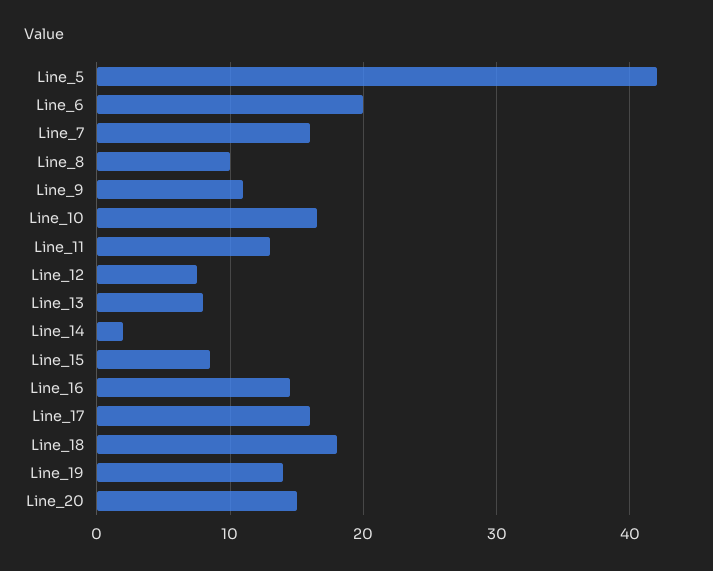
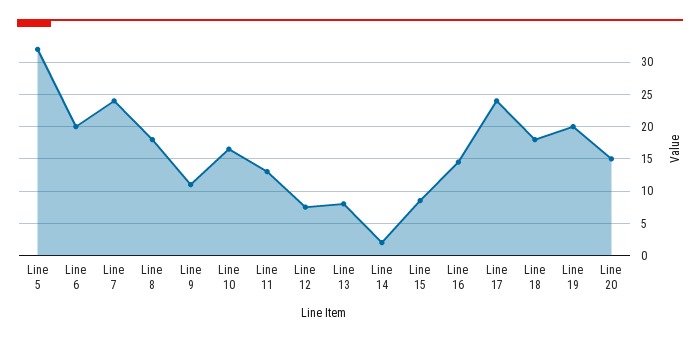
Line_5: 42 -> 32
Line_7: 16 -> 24
Line_8: 10 -> 18
Line_17: 16 -> 24
Line_19: 14 -> 20

